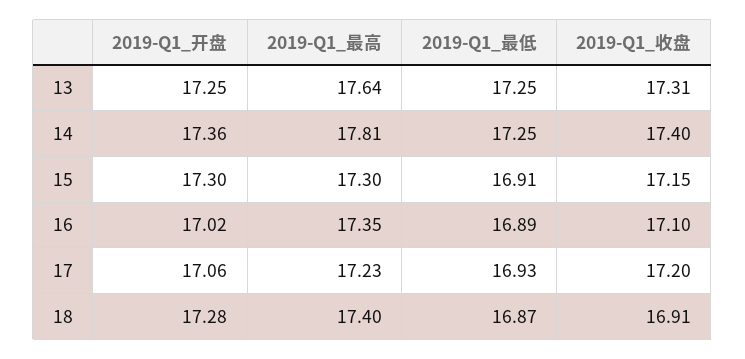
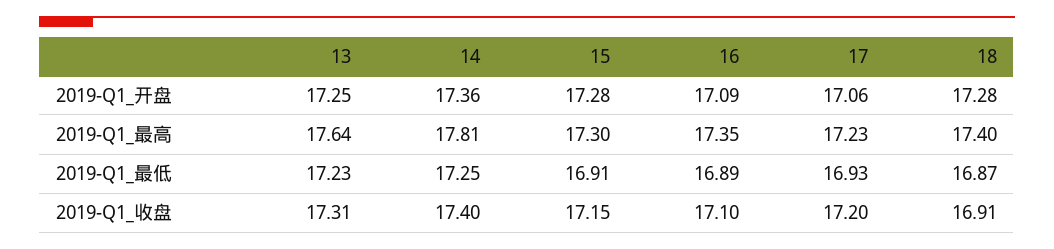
2019-Q1_最低, 13: 17.25 -> 17.23
2019-Q1_开盘, 15: 17.3 -> 17.28
2019-Q1_开盘, 16: 17.02 -> 17.09

